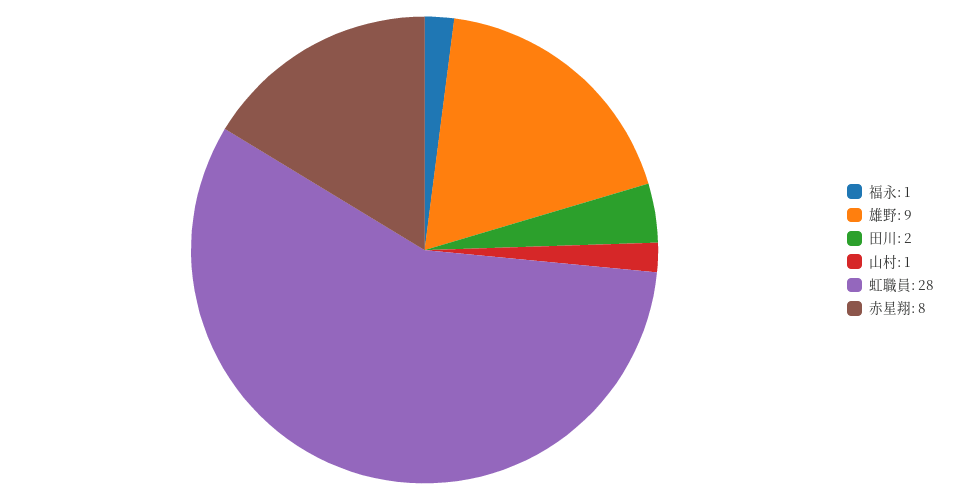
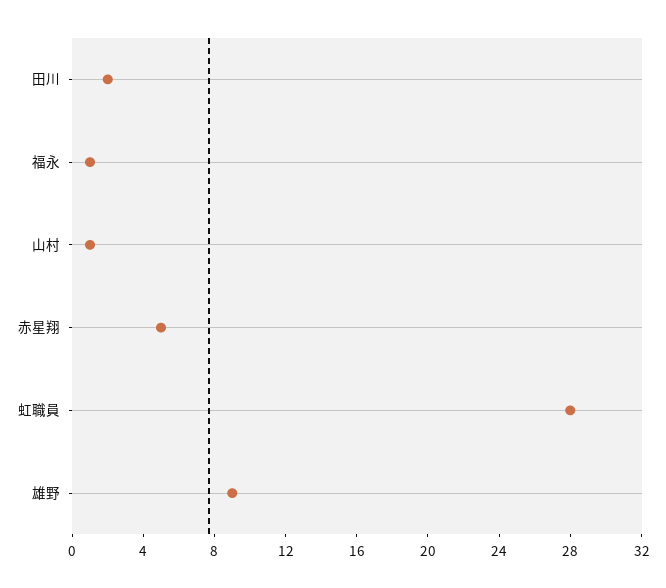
赤星翔: 8 -> 5

